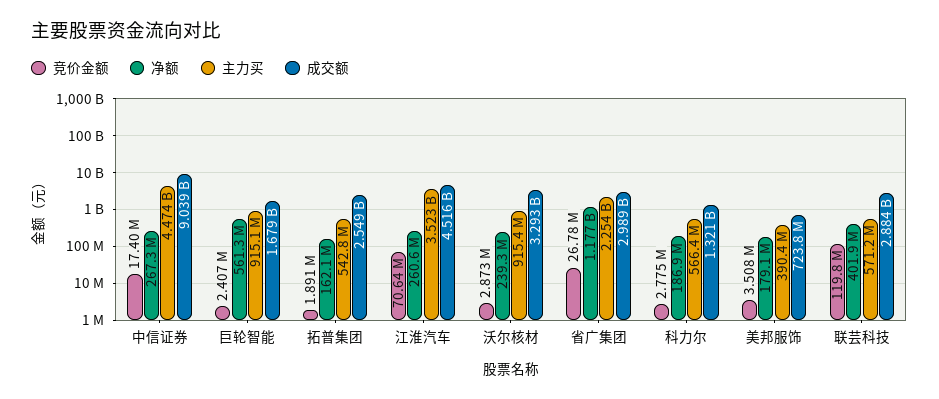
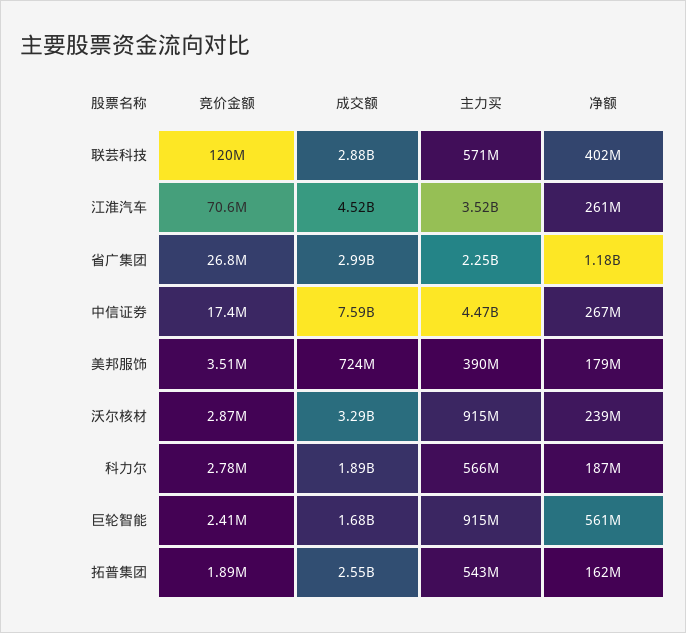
成交额, 中信证券: 9039000000 -> 7590000000
成交额, 科力尔: 1321000000 -> 1890000000

